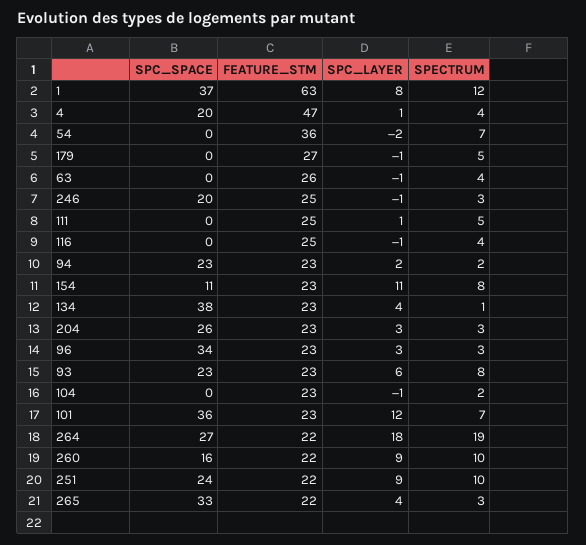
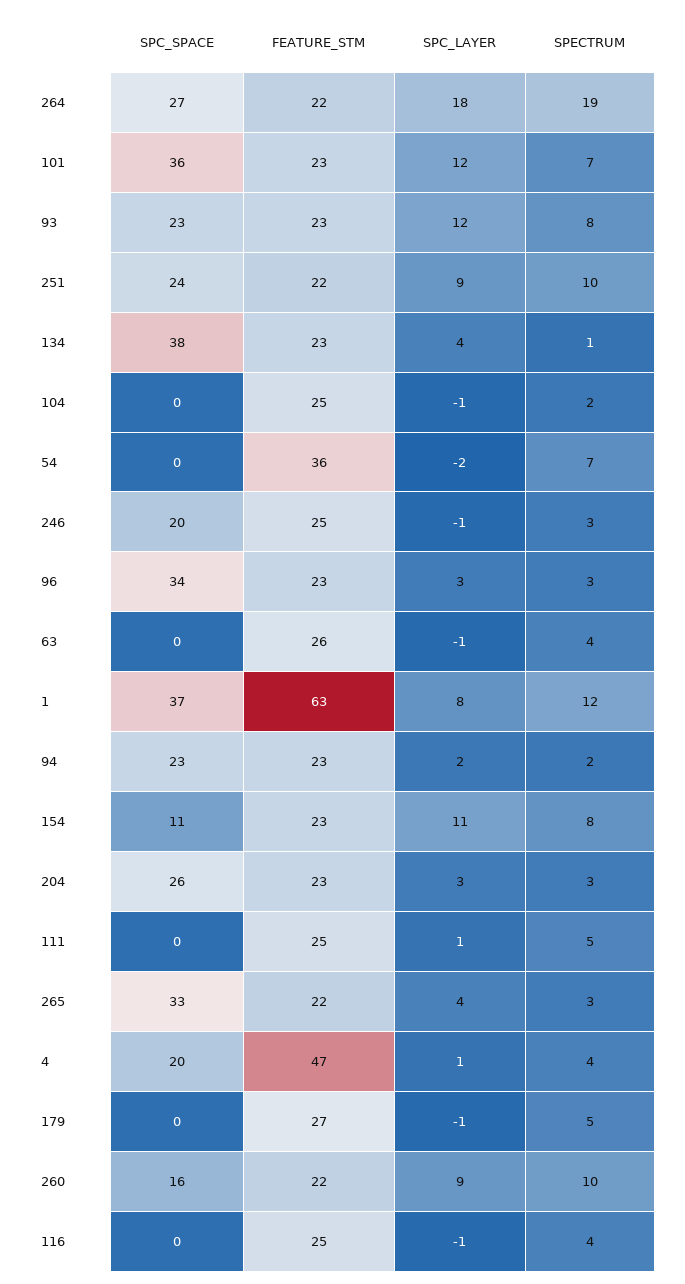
SPC_LAYER, 93: 6 -> 12
FEATURE_STM, 104: 23 -> 25

